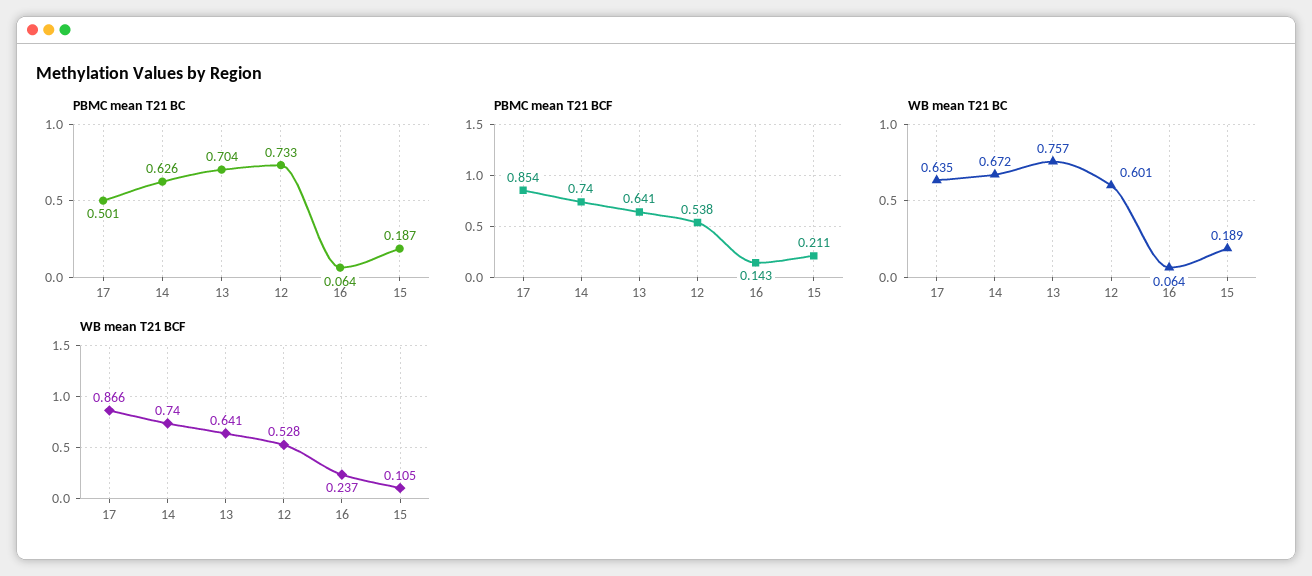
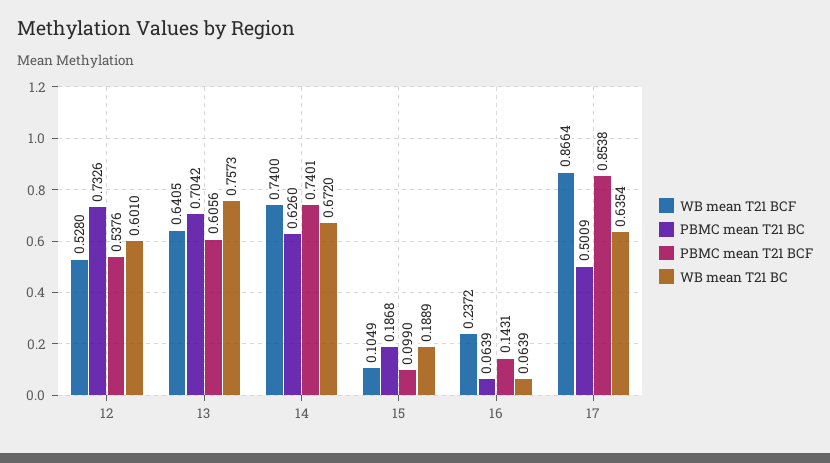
PBMC mean T21 BCF, 13: 0.641 -> 0.6056
PBMC mean T21 BCF, 15: 0.211 -> 0.099

